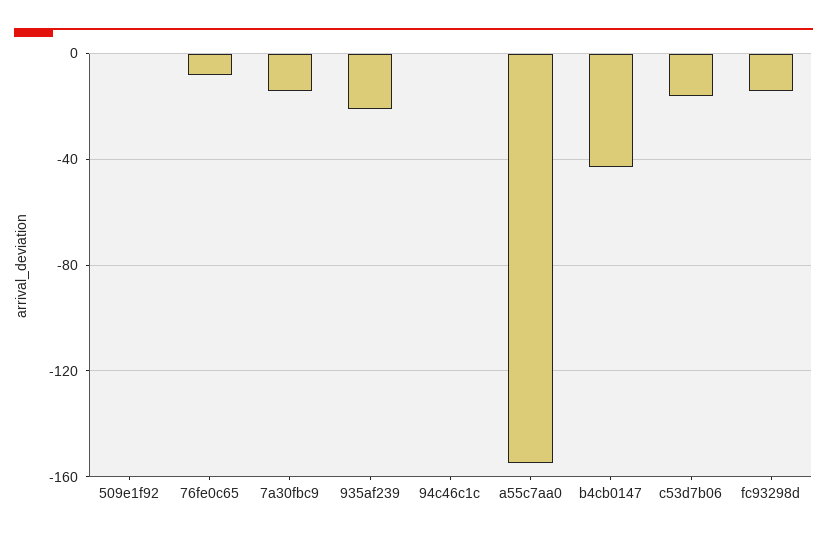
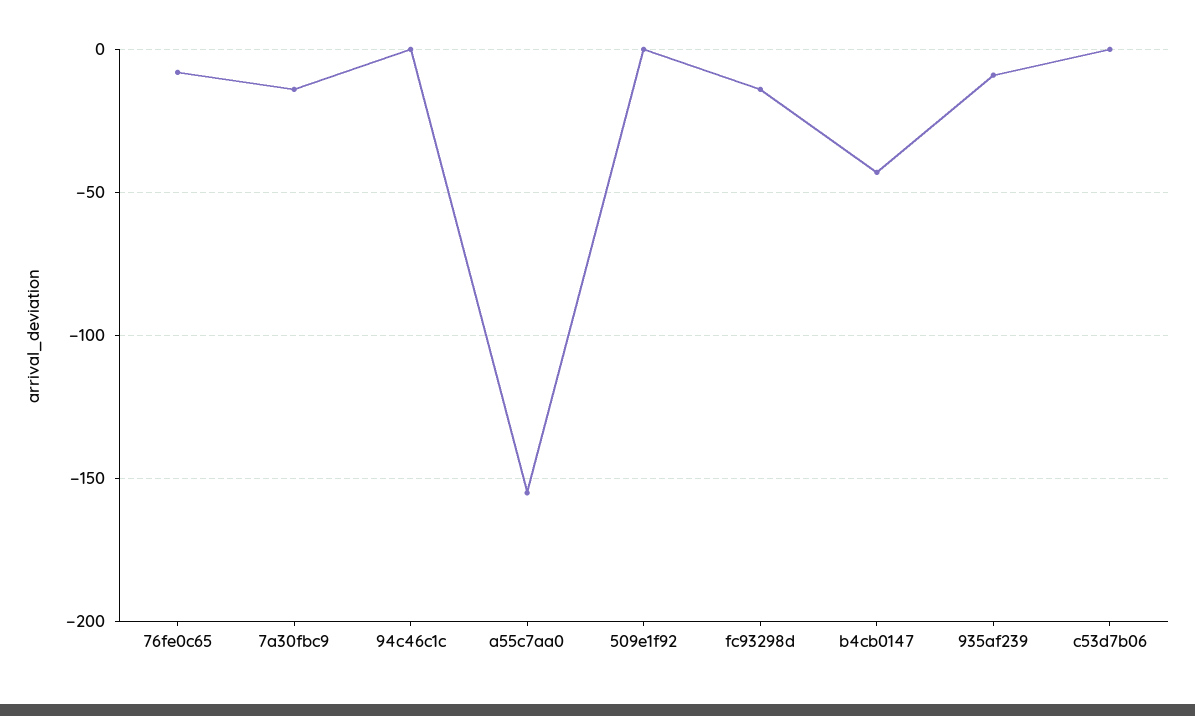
935af239: -20 -> -10
c53d7b06: -15 -> 0

